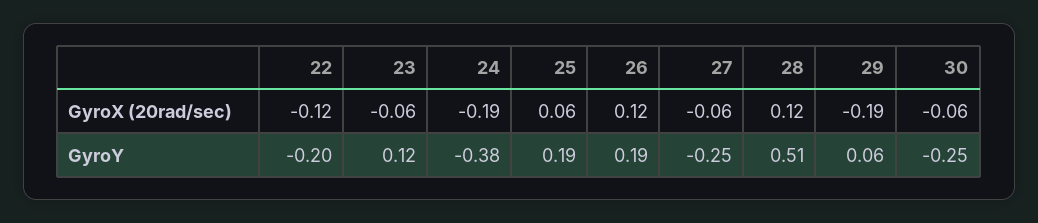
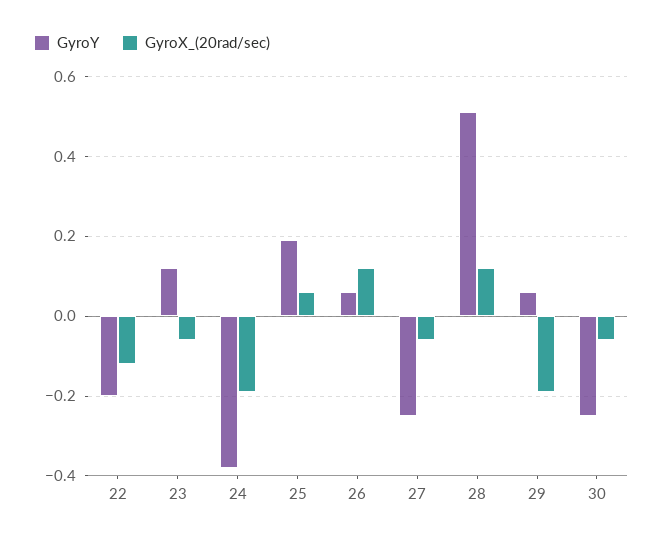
GyroY, 26: 0.19 -> 0.05

